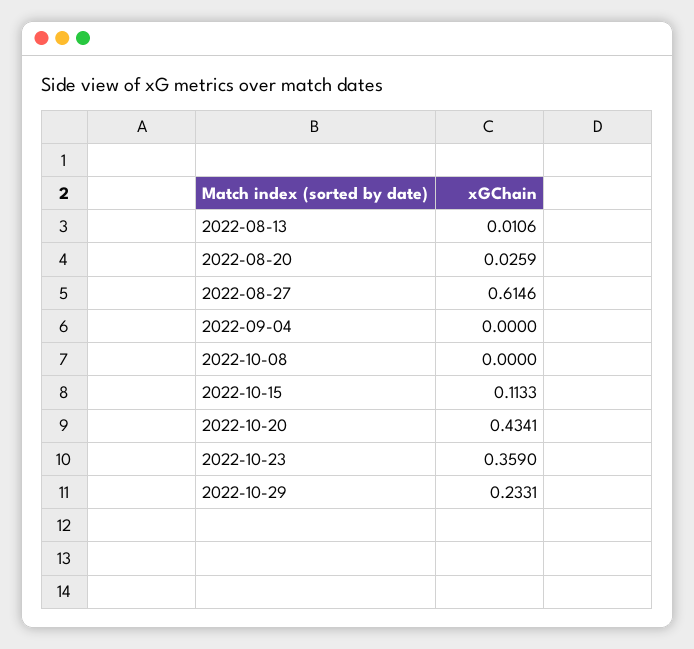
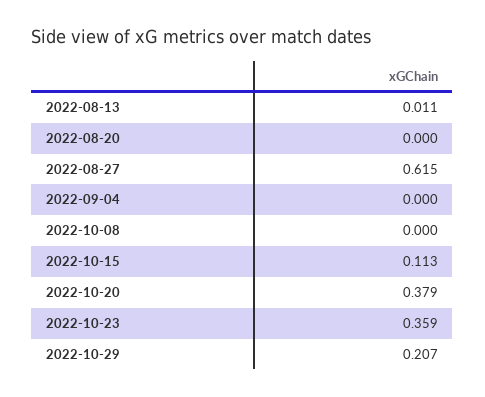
2022-08-20: 0.0259 -> 0
2022-10-20: 0.4341 -> 0.379
2022-10-29: 0.2331 -> 0.207

